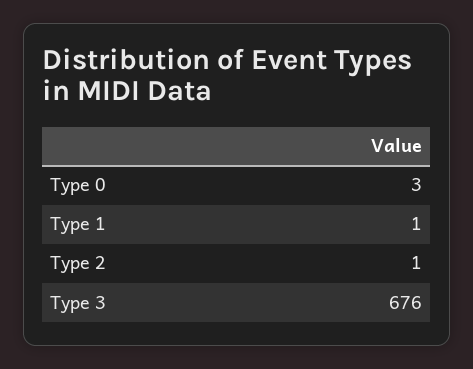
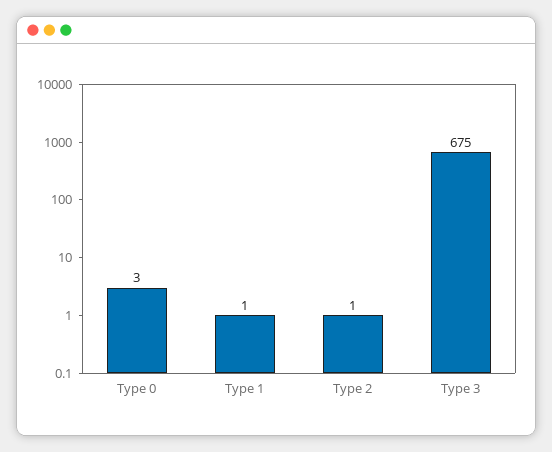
Type 3: 676 -> 675

